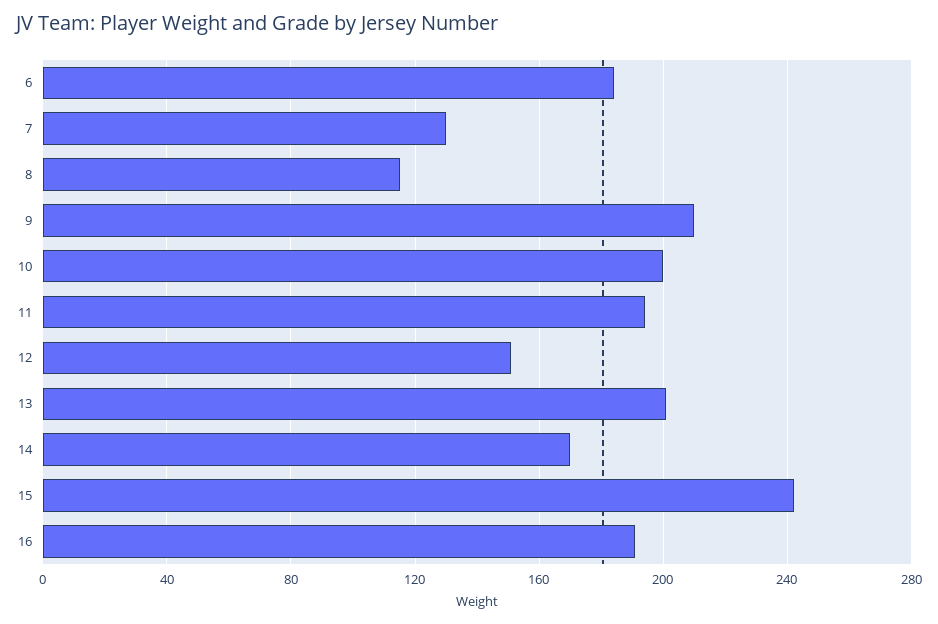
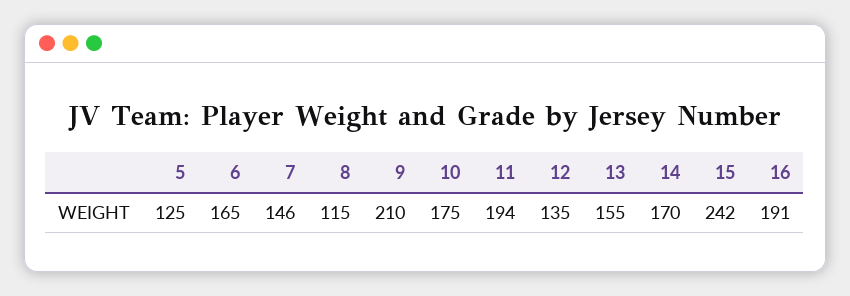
6: 185 -> 165
7: 130 -> 146
10: 200 -> 175
12: 150 -> 135
13: 200 -> 155
5: none -> 125

